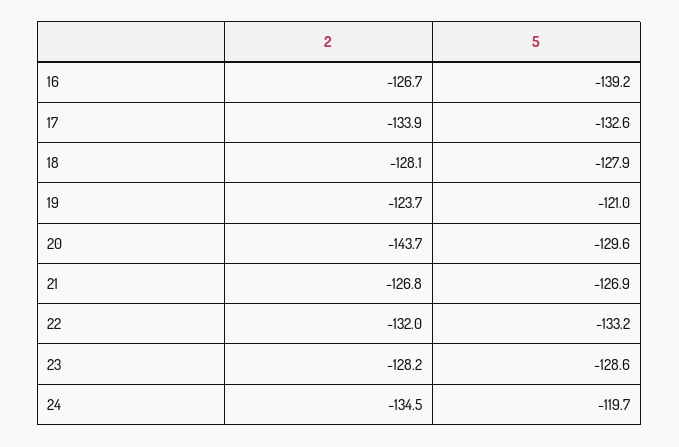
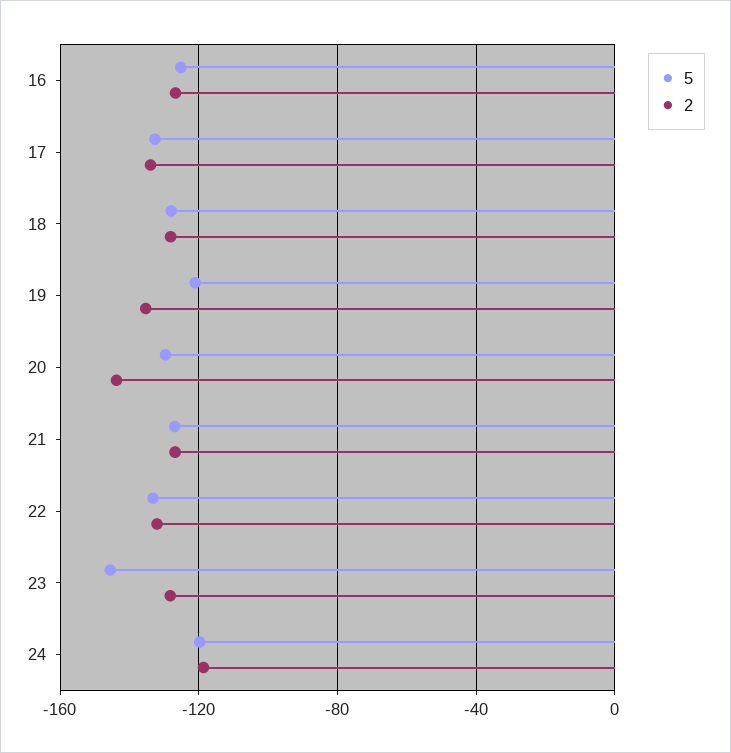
5, 16: -139.2 -> -125
2, 19: -123.7 -> -135
5, 23: -128.6 -> -145
2, 24: -134.5 -> -120

